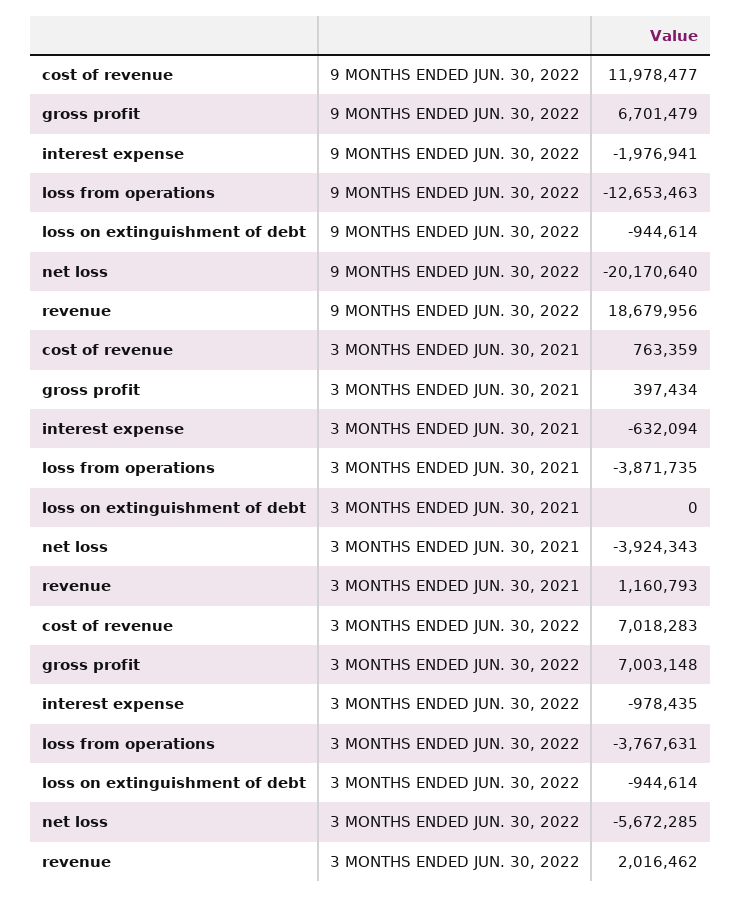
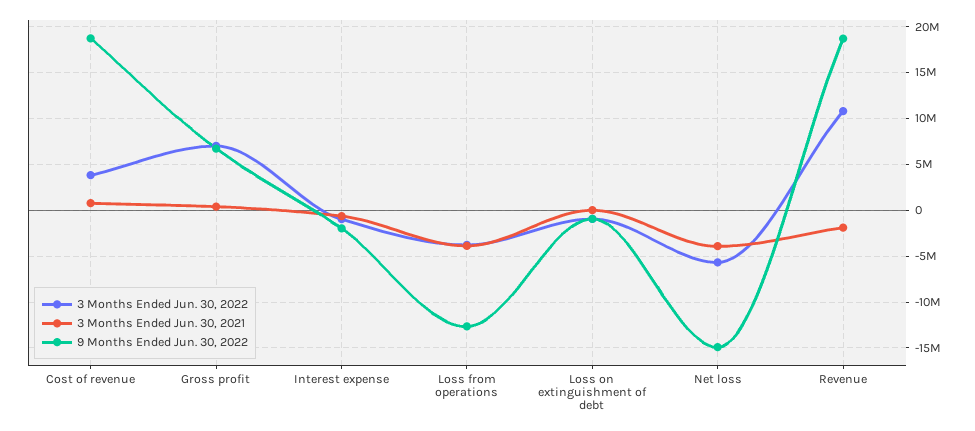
9 MONTHS ENDED JUN. 30, 2022, cost of revenue: 11978477 -> 19000000
9 MONTHS ENDED JUN. 30, 2022, net loss: -20170640 -> -15000000
3 MONTHS ENDED JUN. 30, 2021, revenue: 1160793 -> -2000000
3 MONTHS ENDED JUN. 30, 2022, cost of revenue: 7018283 -> 4000000
3 MONTHS ENDED JUN. 30, 2022, revenue: 2016462 -> 11000000

